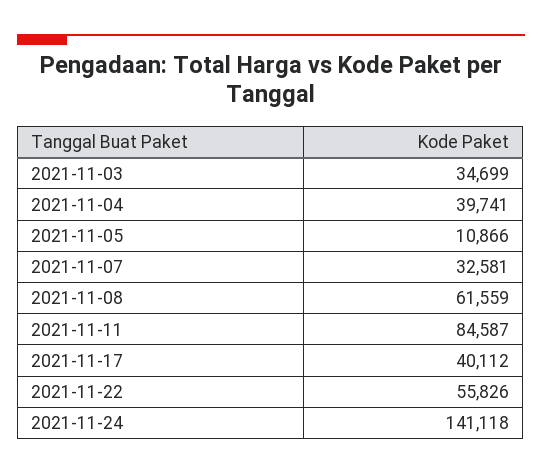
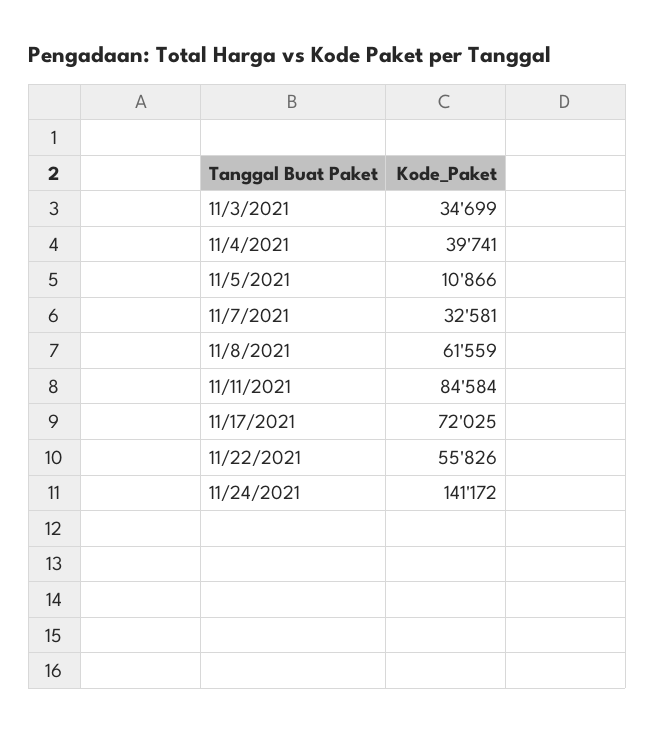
2021-11-11: 84587 -> 84584
2021-11-17: 40112 -> 72025
2021-11-24: 141118 -> 141172

